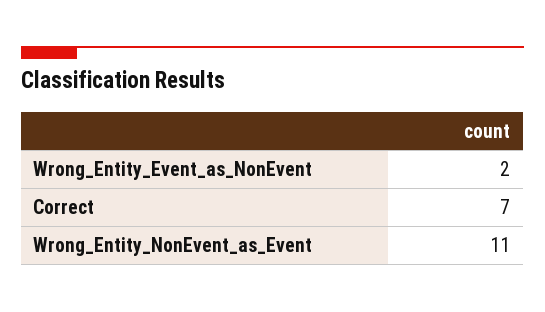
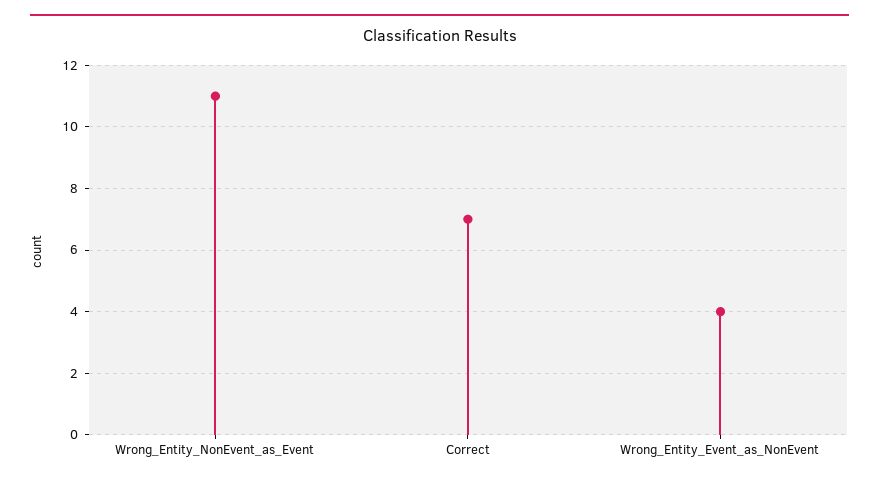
Wrong_Entity_Event_as_NonEvent: 2 -> 4

